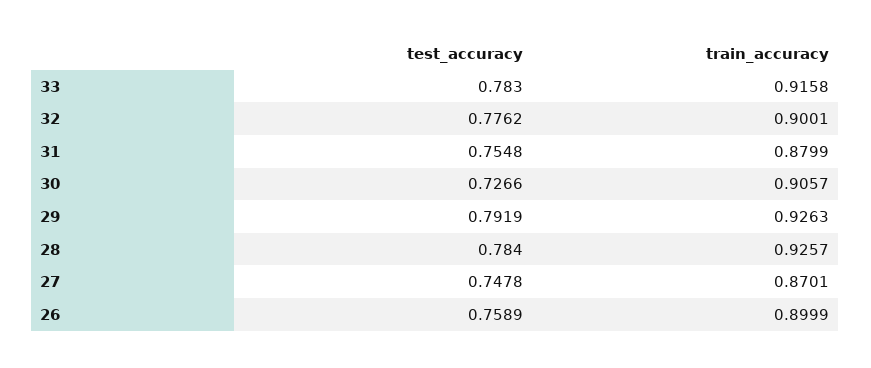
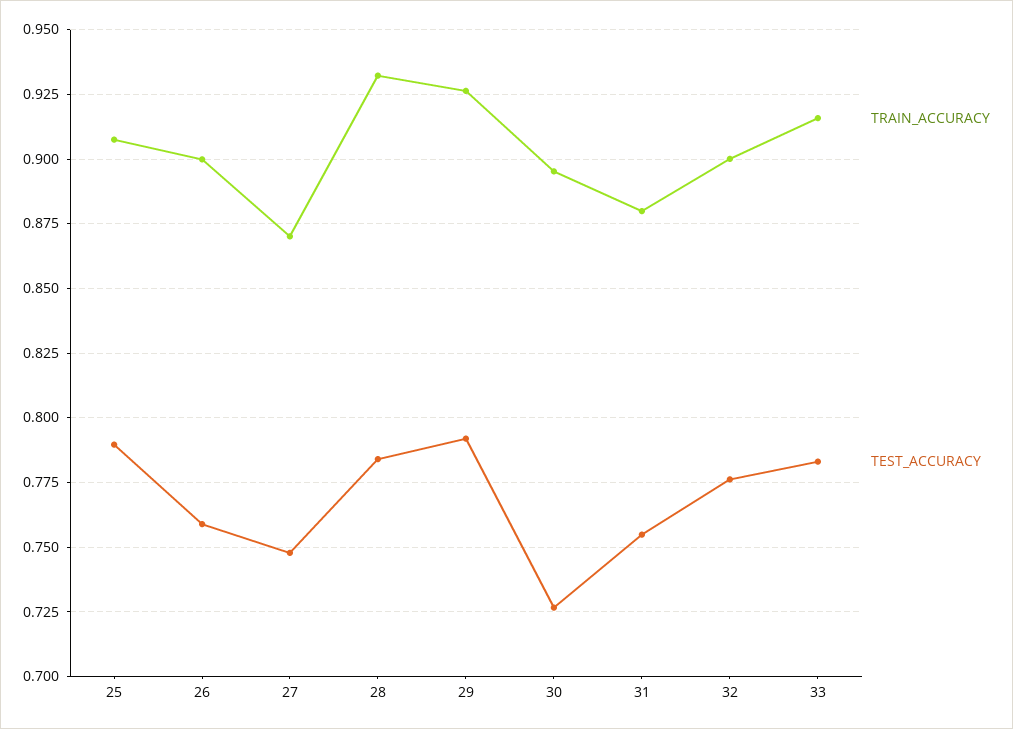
train_accuracy, 30: 0.9057 -> 0.895
train_accuracy, 28: 0.9257 -> 0.9325
train_accuracy, 25: none -> 0.9075
test_accuracy, 25: none -> 0.79

